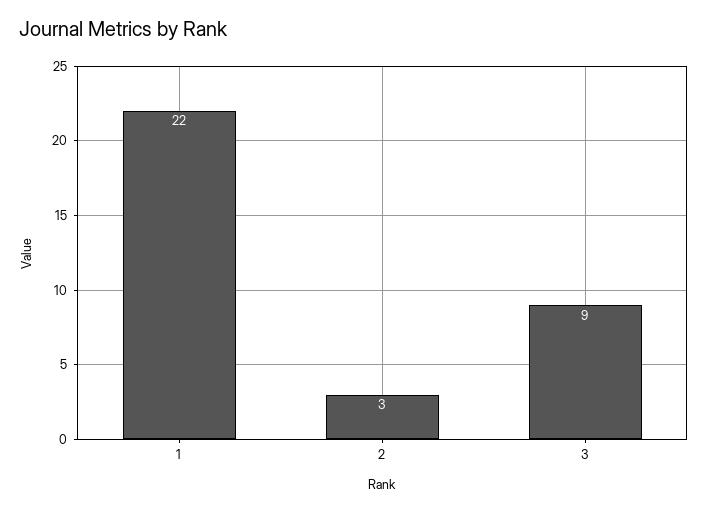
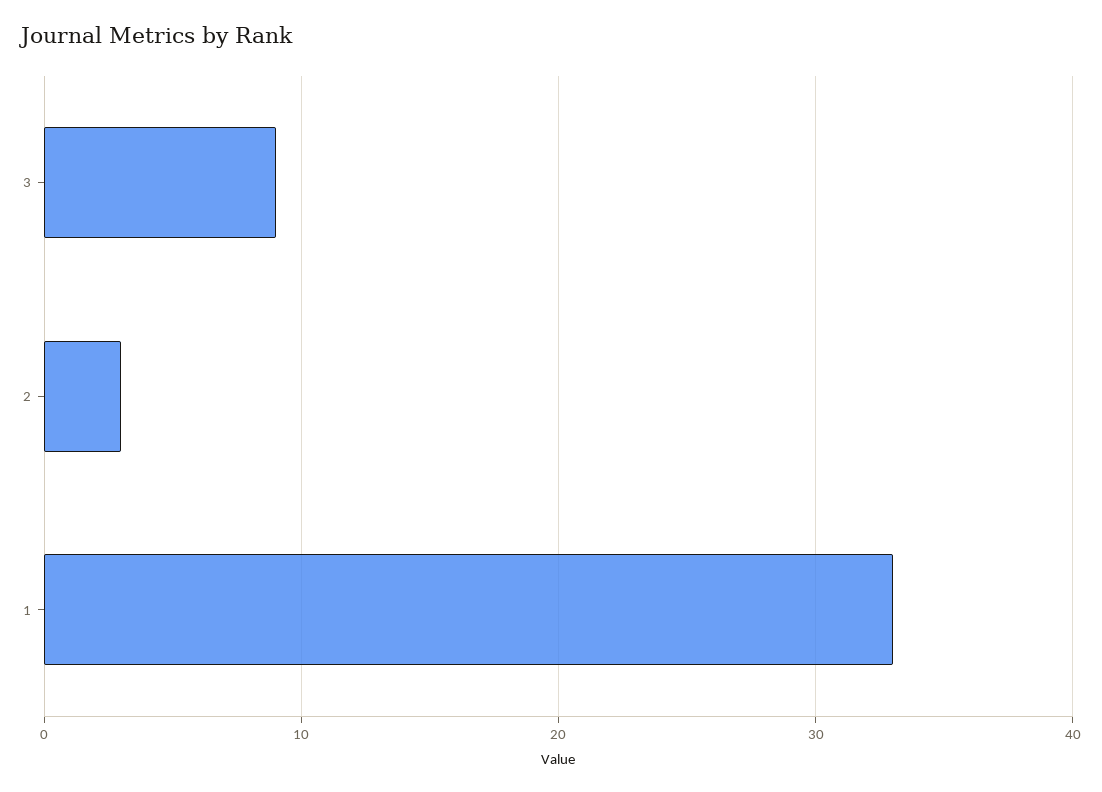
1: 22 -> 33

